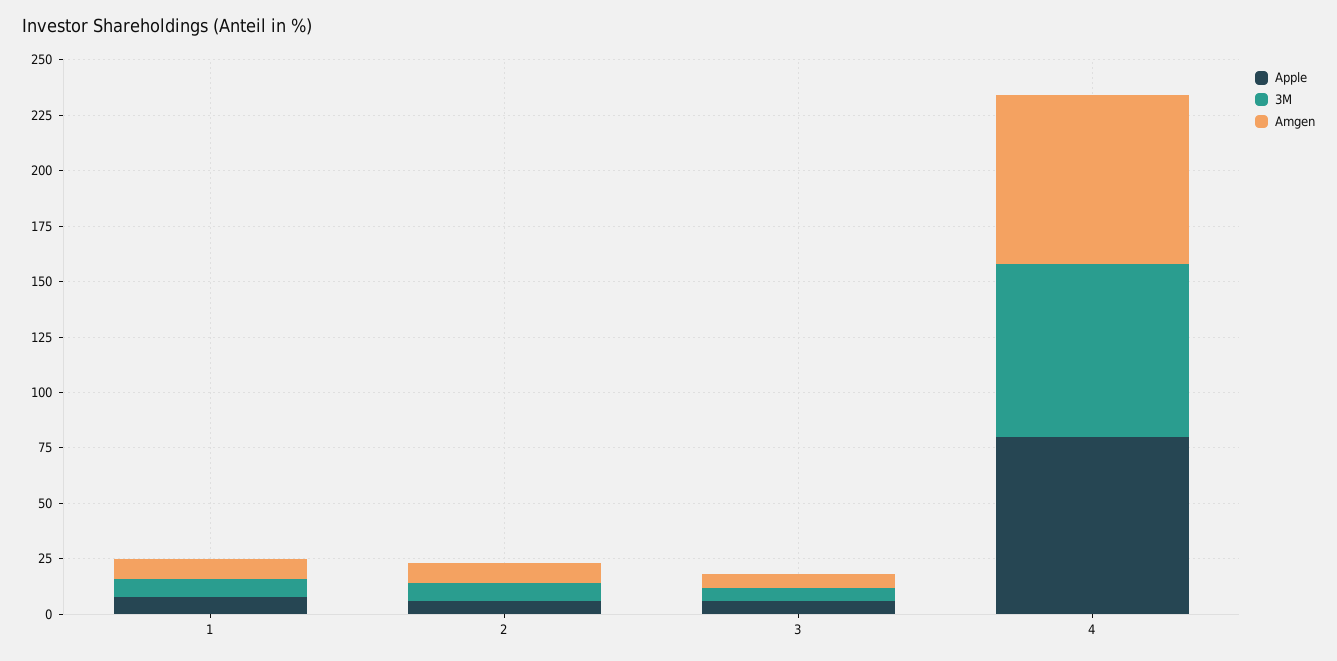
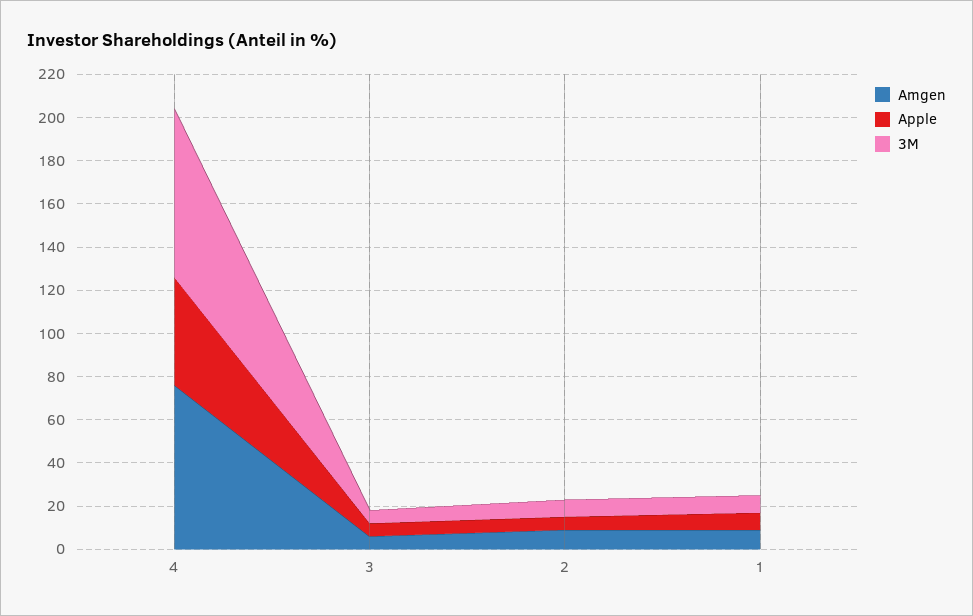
Apple, 4: 80 -> 50

